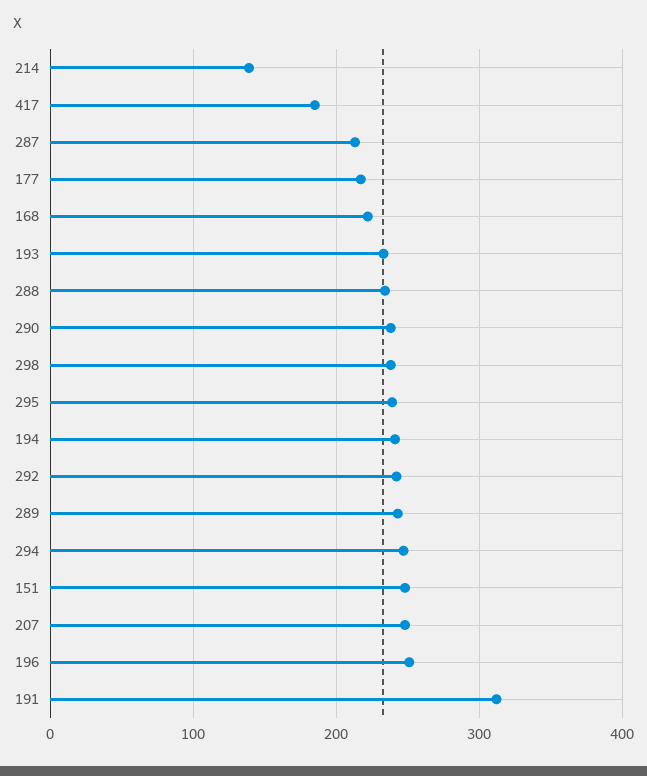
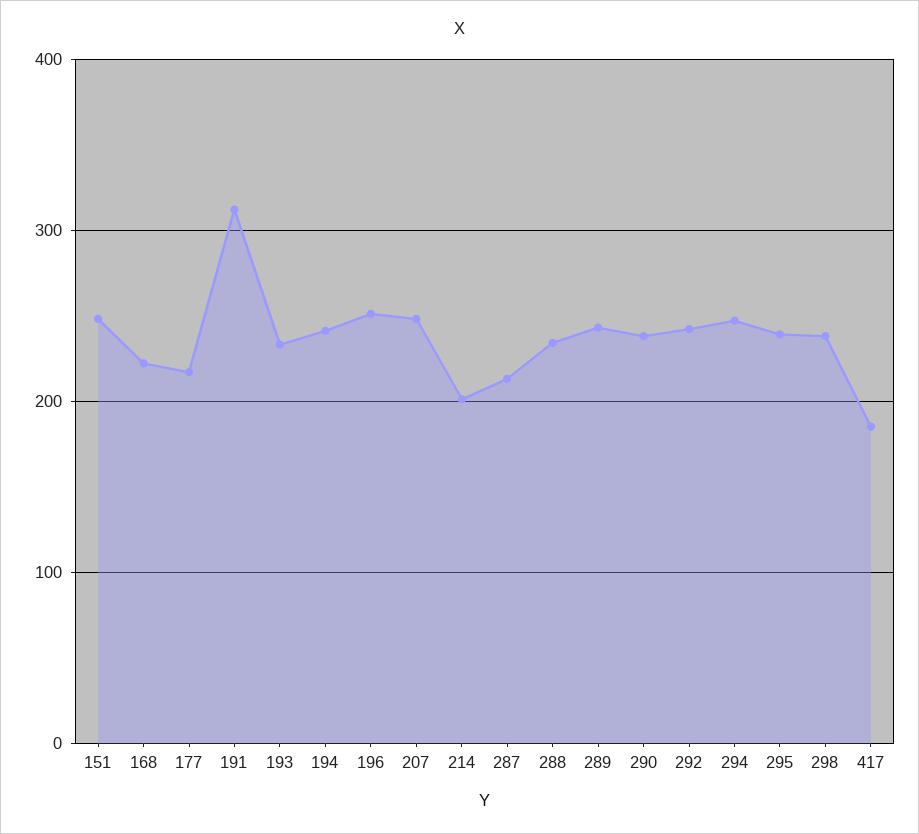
214: 140 -> 200

